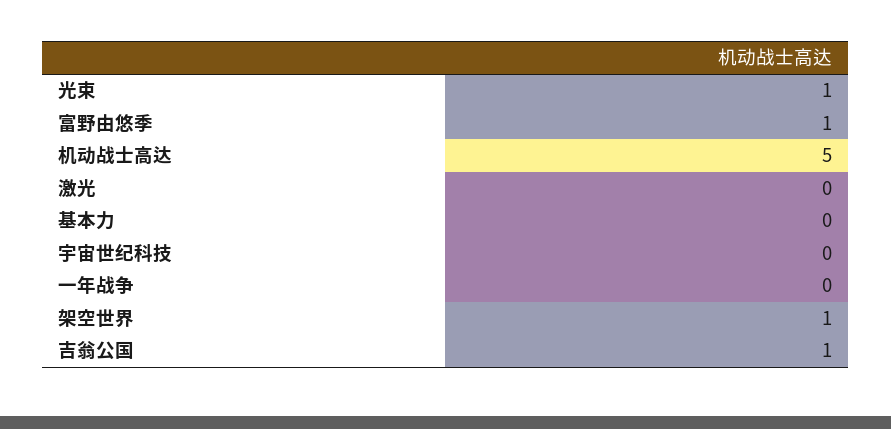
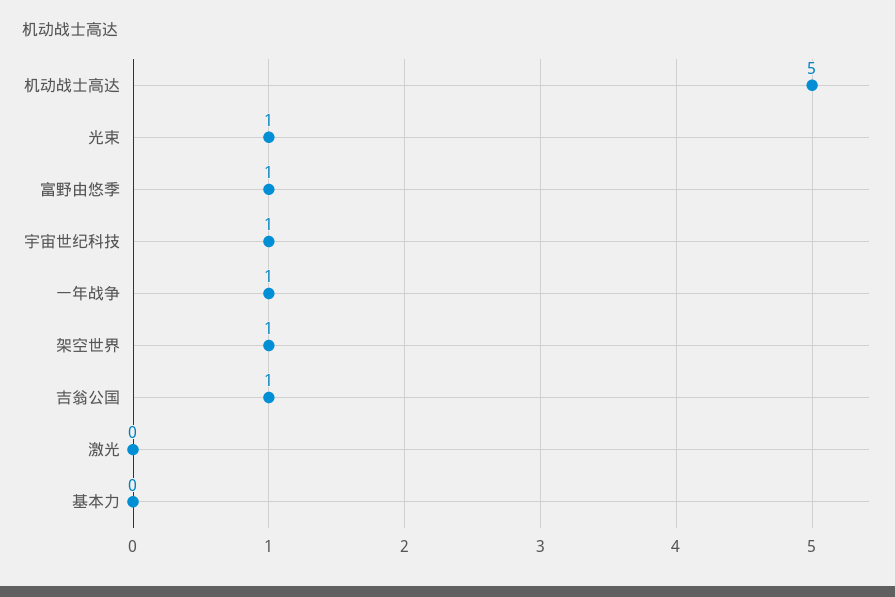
宇宙世纪科技: 0 -> 1
一年战争: 0 -> 1

